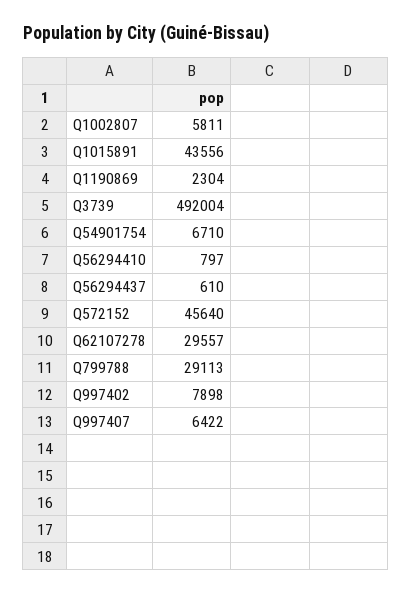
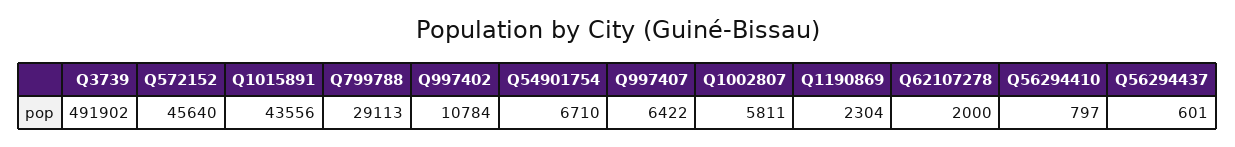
Q3739: 492004 -> 491902
Q56294437: 610 -> 601
Q62107278: 29557 -> 2000
Q997402: 7898 -> 10784

